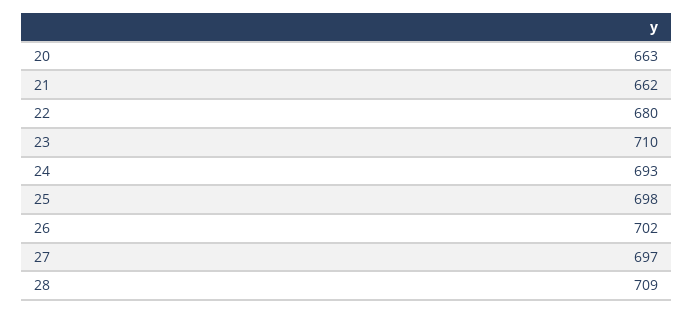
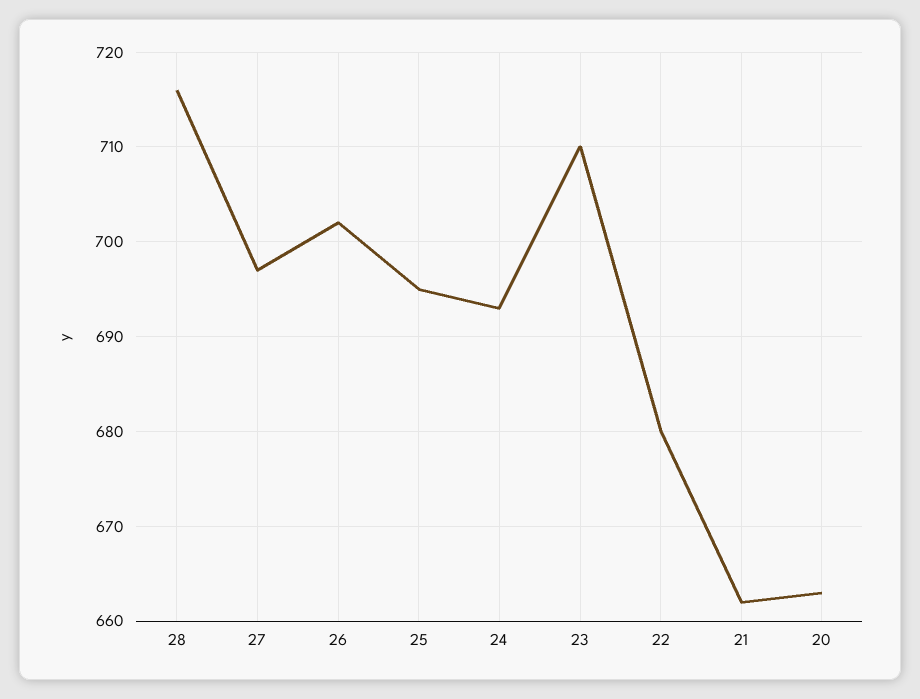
25: 698 -> 695
28: 709 -> 716

